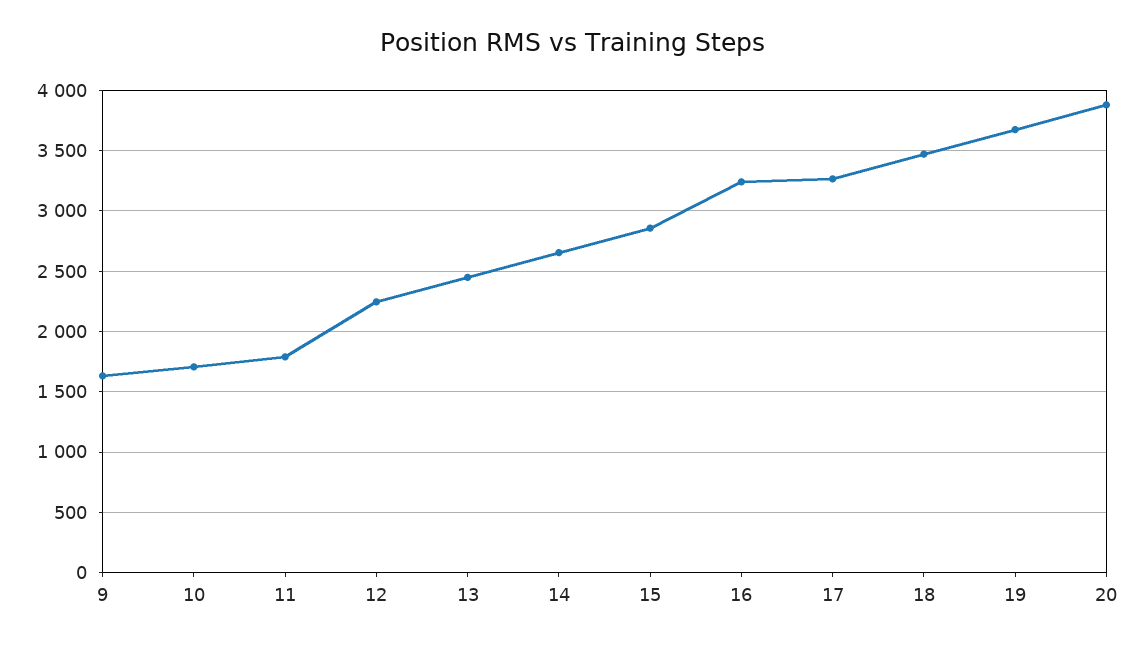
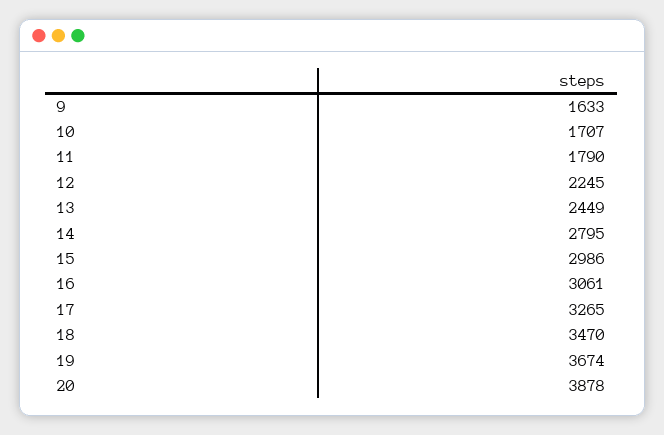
14: 2650 -> 2795
15: 2850 -> 2986
16: 3250 -> 3061

